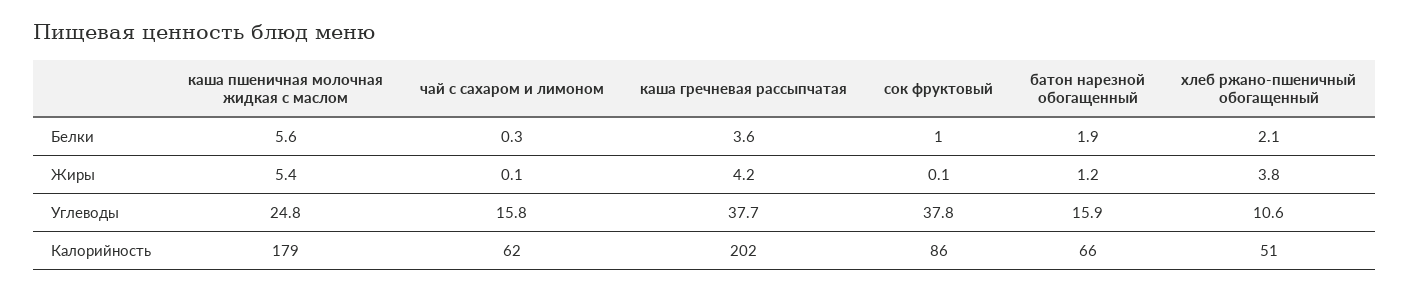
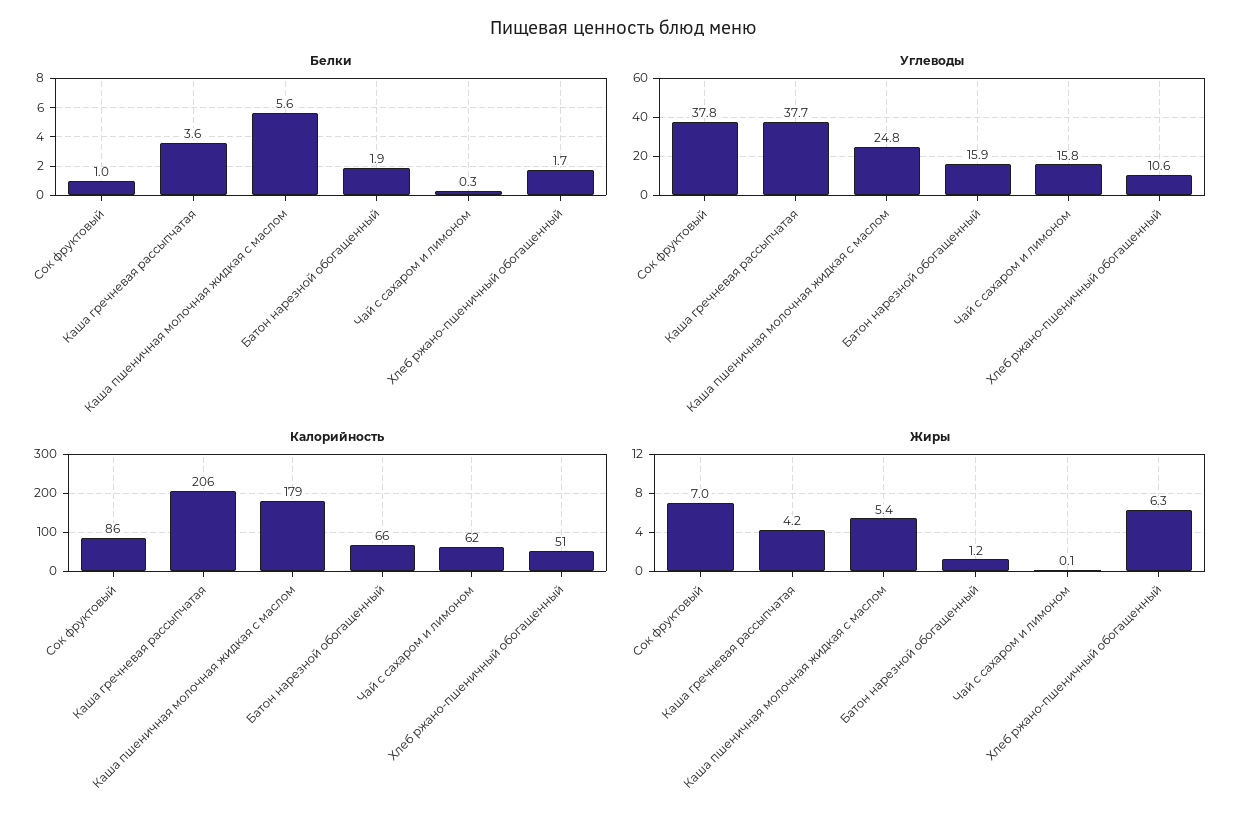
Белки, хлеб ржано-пшеничный обогащенный: 2.1 -> 1.7
Жиры, сок фруктовый: 0.1 -> 7
Жиры, хлеб ржано-пшеничный обогащенный: 3.8 -> 6.3
Калорийность, каша гречневая рассыпчатая: 202 -> 206

